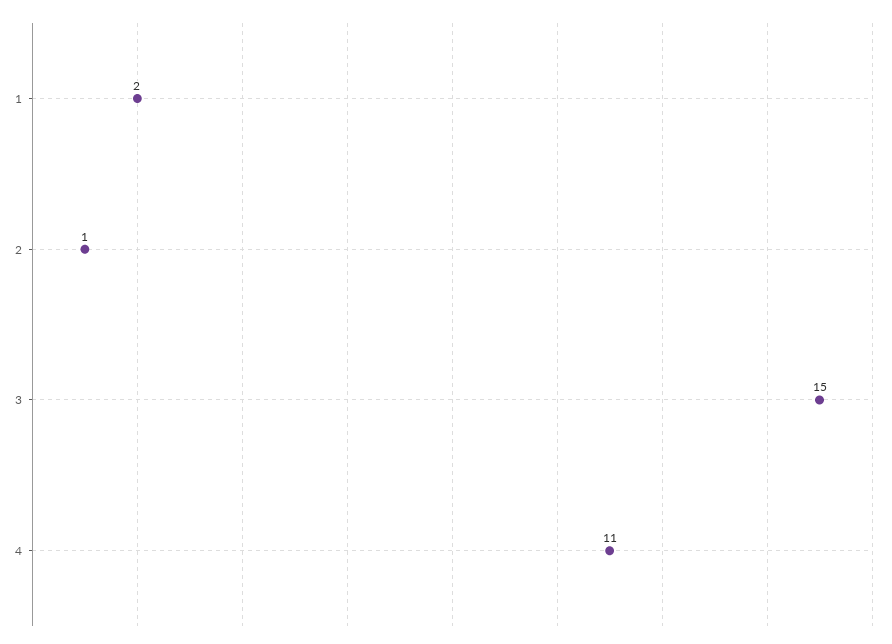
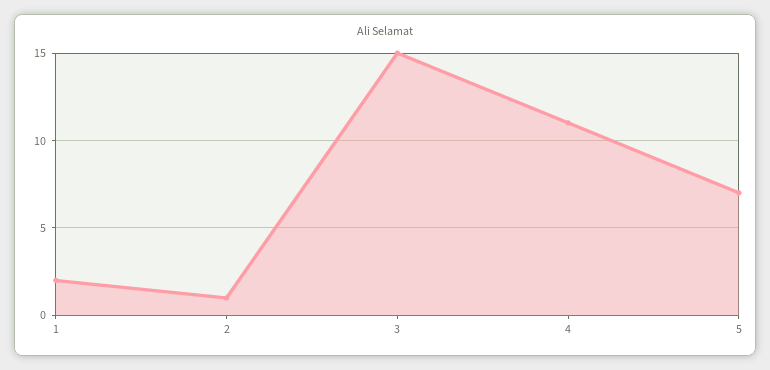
5: none -> 7

